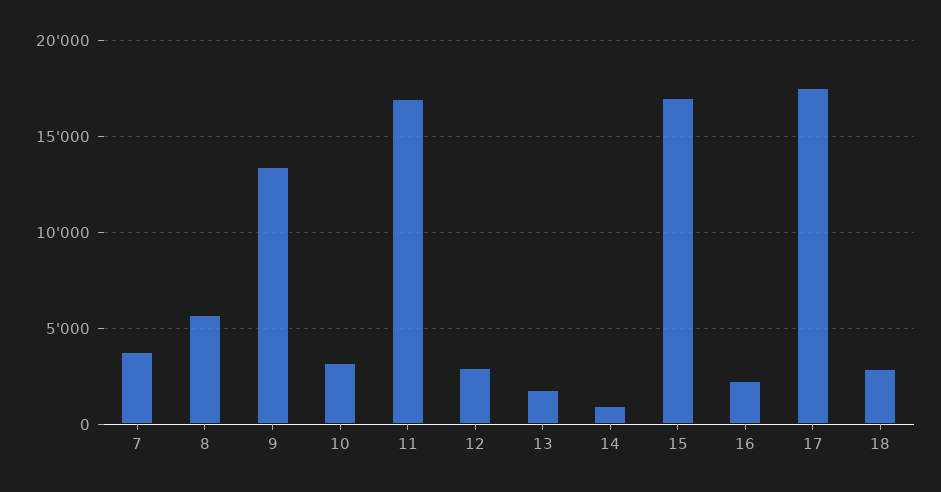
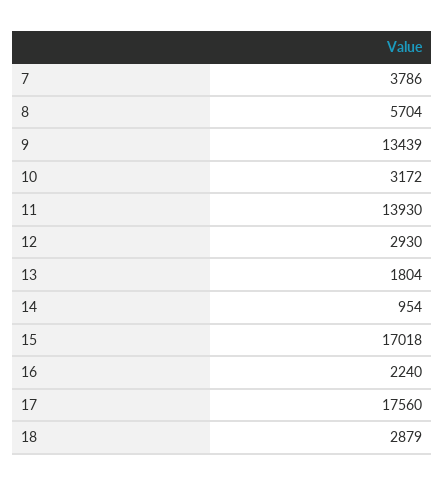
11: 17000 -> 13930

